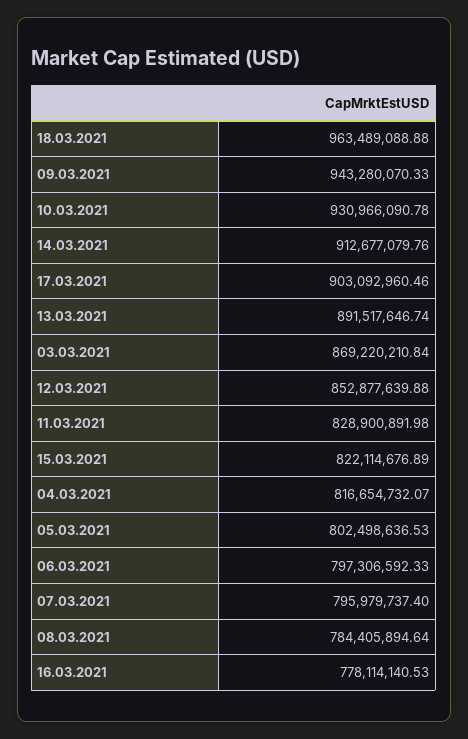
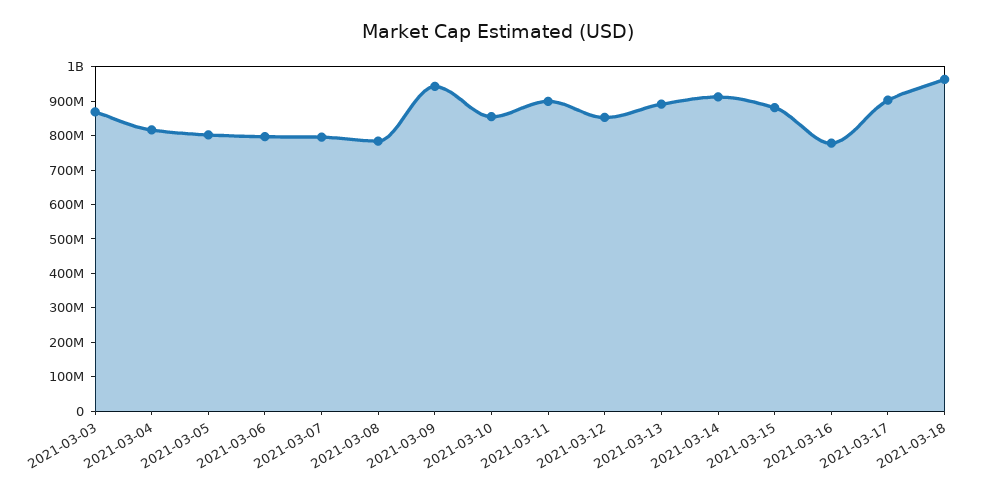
10.03.2021: 930966090.78 -> 850000000
11.03.2021: 828900891.98 -> 900000000
15.03.2021: 822114676.89 -> 875000000

